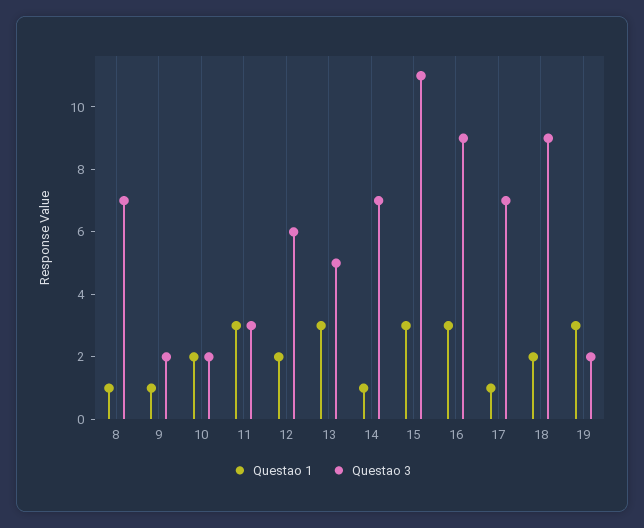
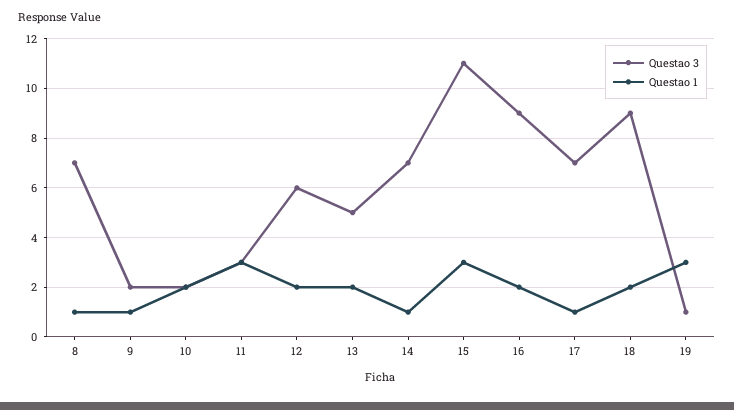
Questao 1, 13: 3 -> 2
Questao 1, 16: 3 -> 2
Questao 3, 19: 2 -> 1

